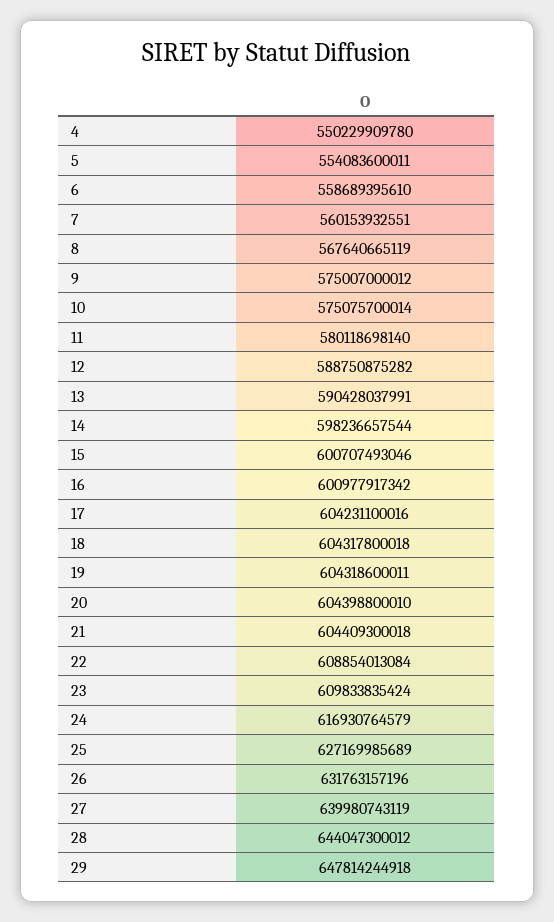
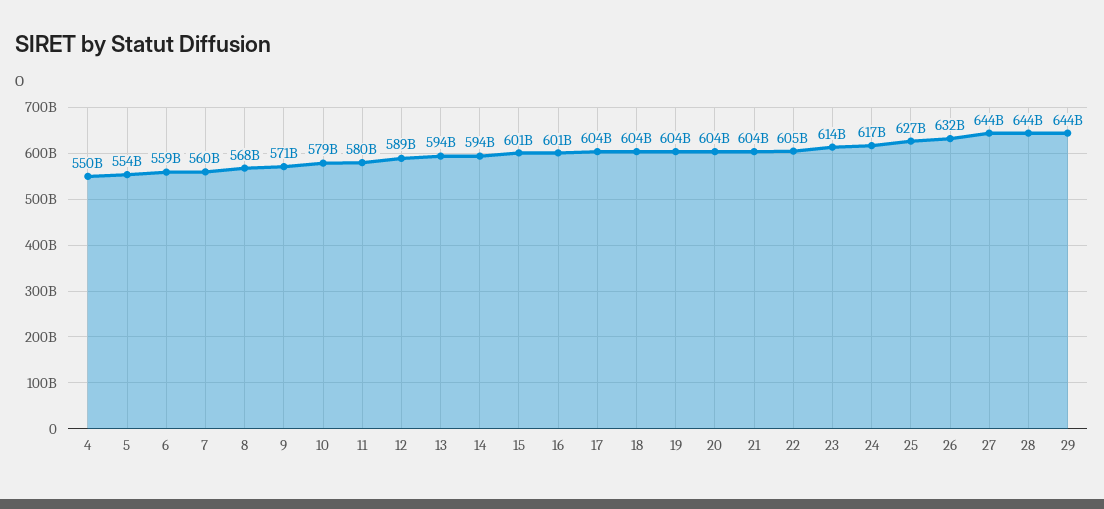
9: 575007000012 -> 571000000000
10: 575075700014 -> 579000000000
13: 590428037991 -> 594000000000
14: 598236657544 -> 594000000000
22: 608854013084 -> 605000000000
23: 609833835424 -> 614000000000
27: 639980743119 -> 644000000000
29: 647814244918 -> 644000000000

